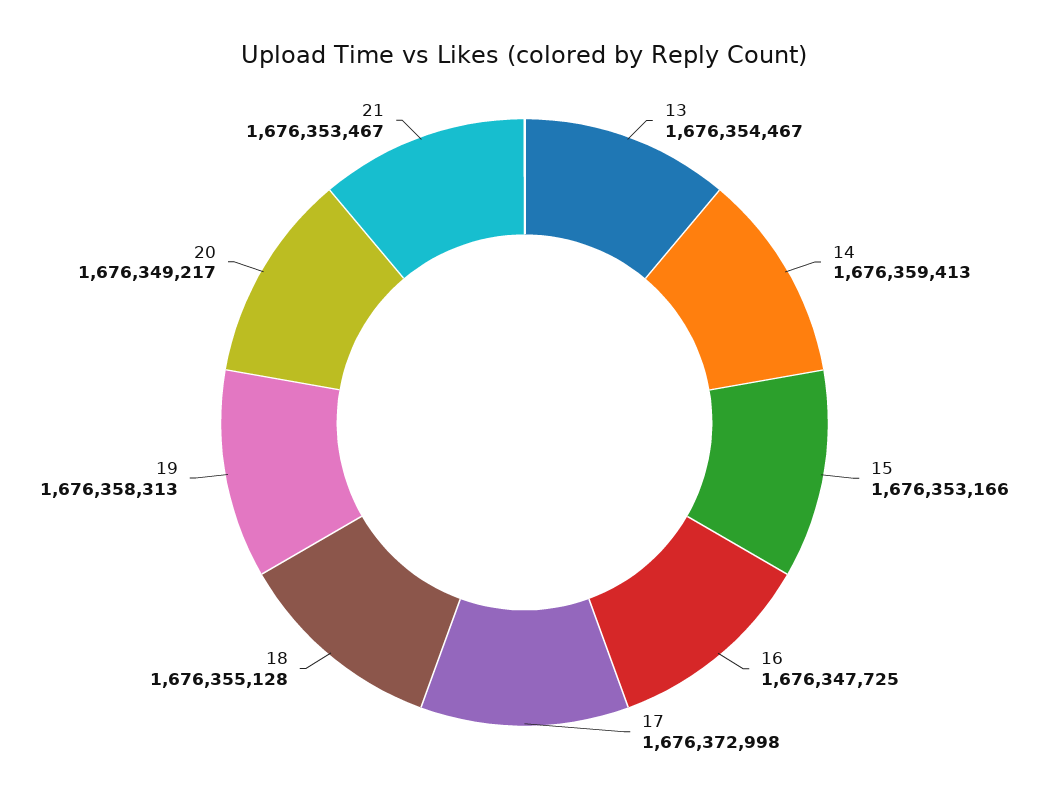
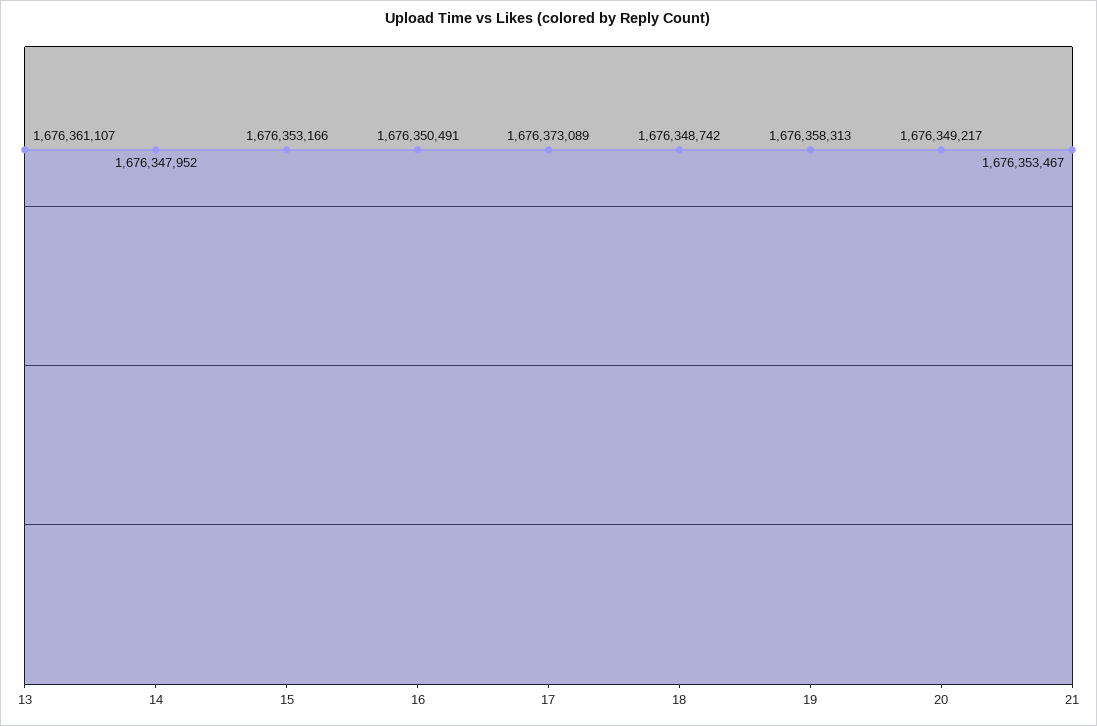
13: 1676354467 -> 1676361107
14: 1676359413 -> 1676347952
16: 1676347725 -> 1676350491
17: 1676372998 -> 1676373089
18: 1676355128 -> 1676348742

